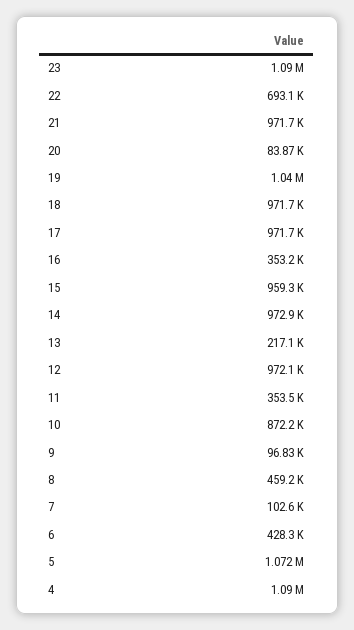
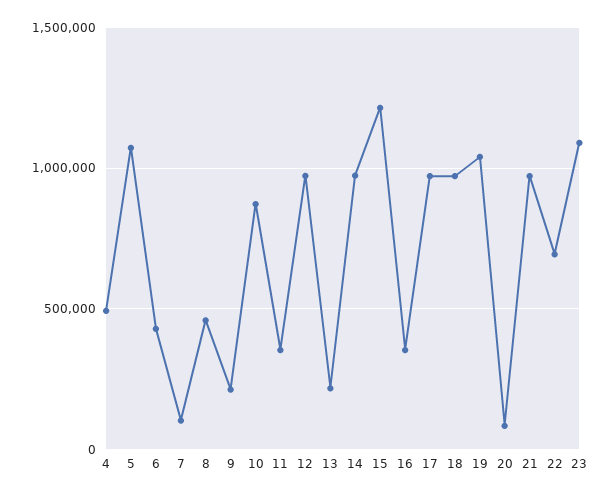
15: 959300 -> 1200000
9: 96830 -> 200000
4: 1090000 -> 500000

